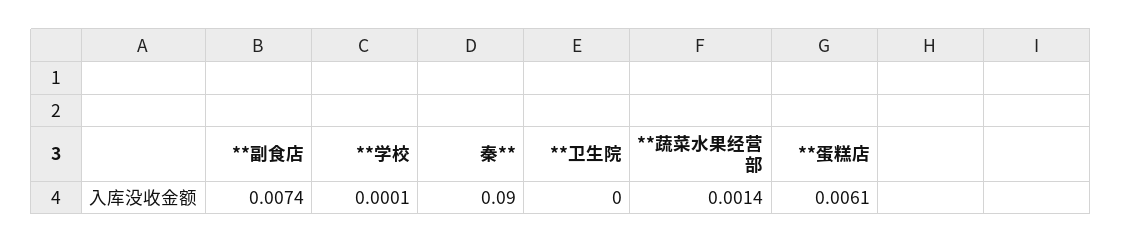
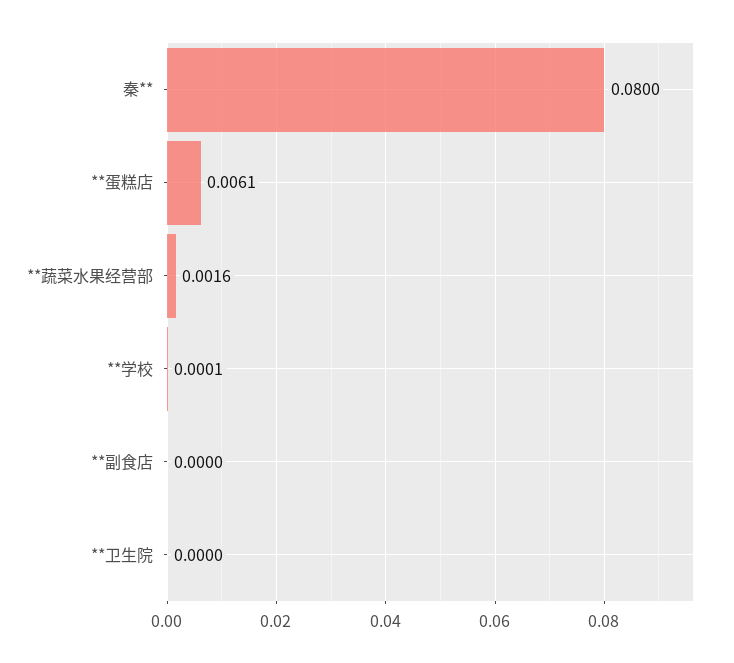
**副食店: 0.0074 -> 0
秦**: 0.09 -> 0.08
**蔬菜水果经营部: 0.0014 -> 0.0016

